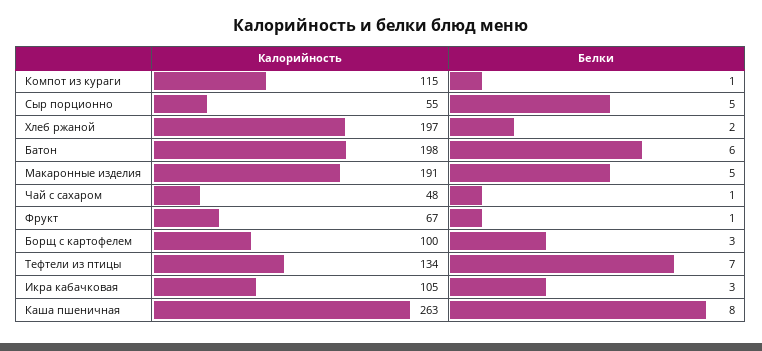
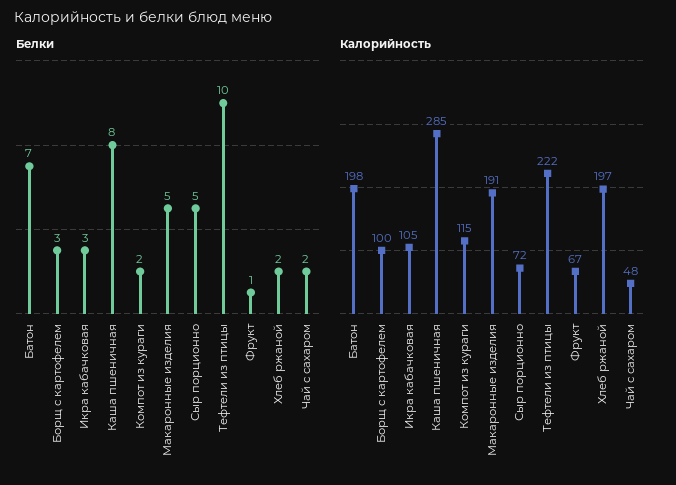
Белки, Компот из кураги: 1 -> 2
Калорийность, Сыр порционно: 55 -> 72
Белки, Батон: 6 -> 7
Белки, Чай с сахаром: 1 -> 2
Калорийность, Тефтели из птицы: 134 -> 222
Белки, Тефтели из птицы: 7 -> 10
Калорийность, Каша пшеничная: 263 -> 285

